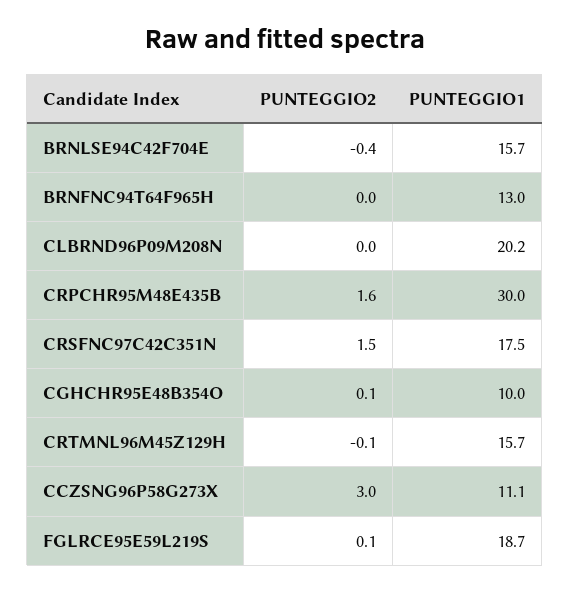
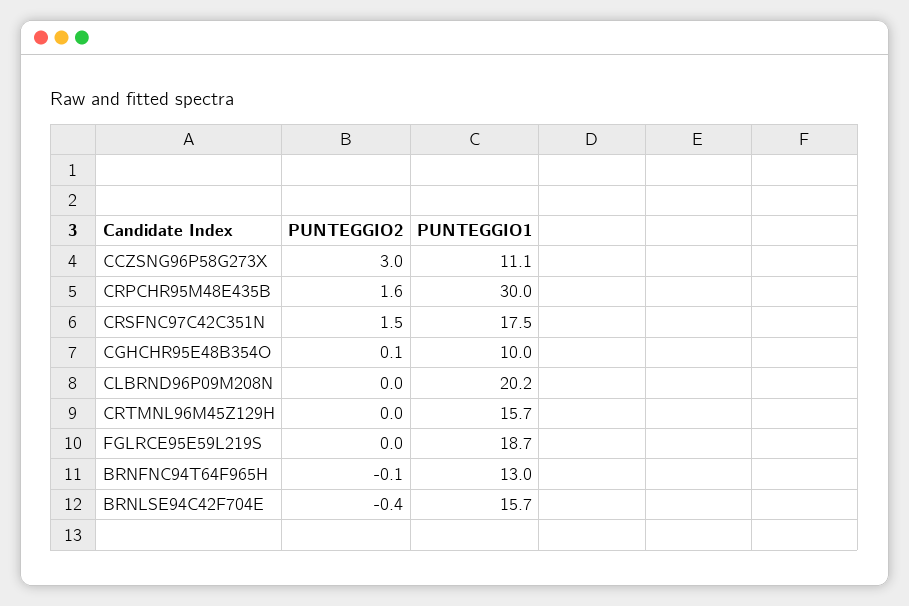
PUNTEGGIO2, BRNFNC94T64F965H: 0 -> -0.1
PUNTEGGIO2, CRTMNL96M45Z129H: -0.1 -> 0
PUNTEGGIO2, FGLRCE95E59L219S: 0.1 -> 0

